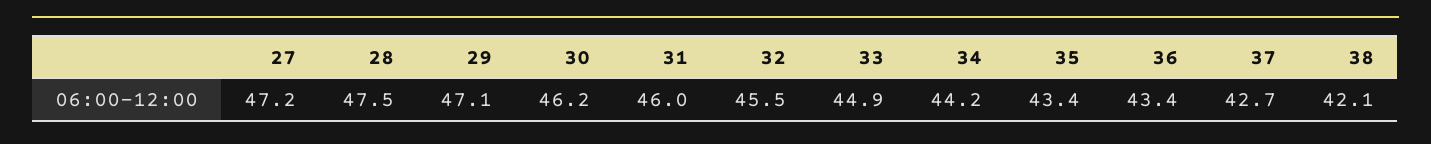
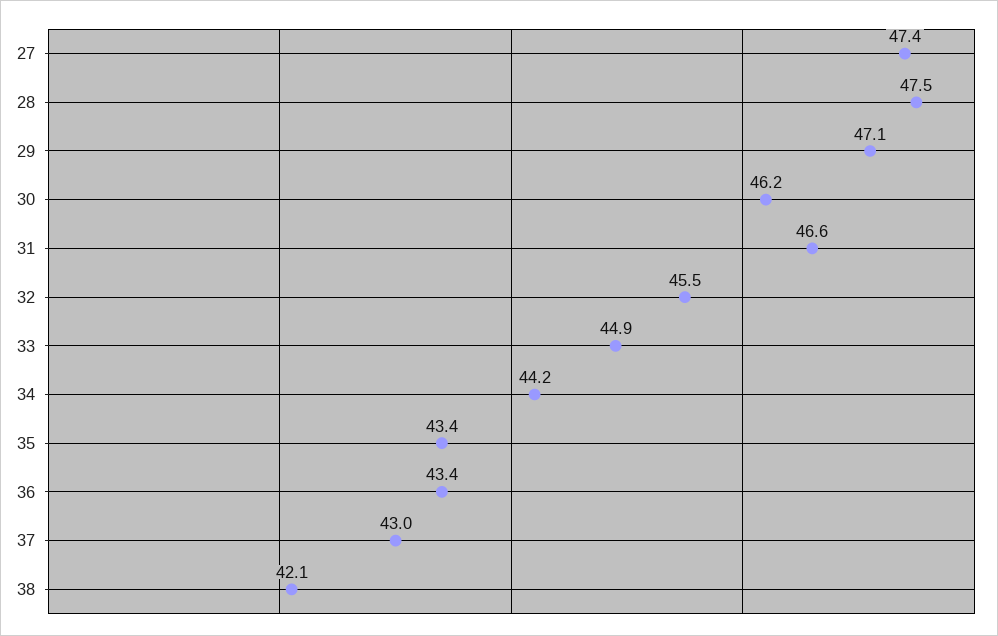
27: 47.2 -> 47.4
31: 46 -> 46.6
37: 42.7 -> 43

